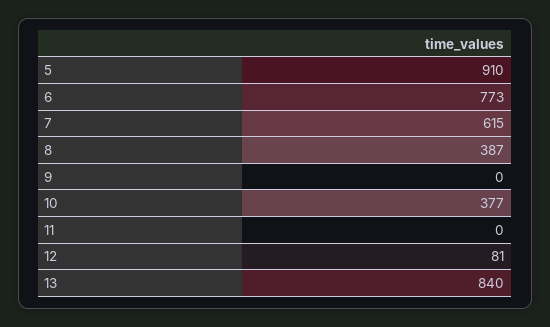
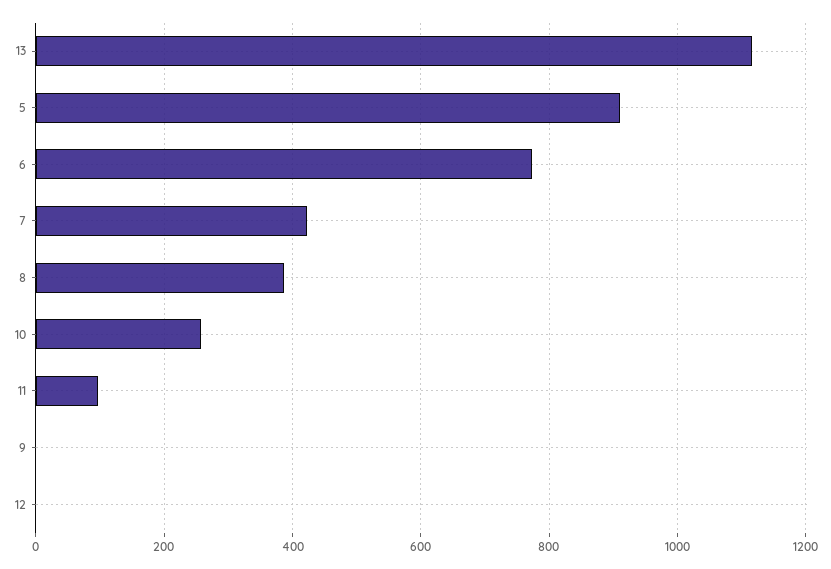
7: 615 -> 420
10: 377 -> 260
11: 0 -> 100
12: 81 -> 0
13: 840 -> 1120

